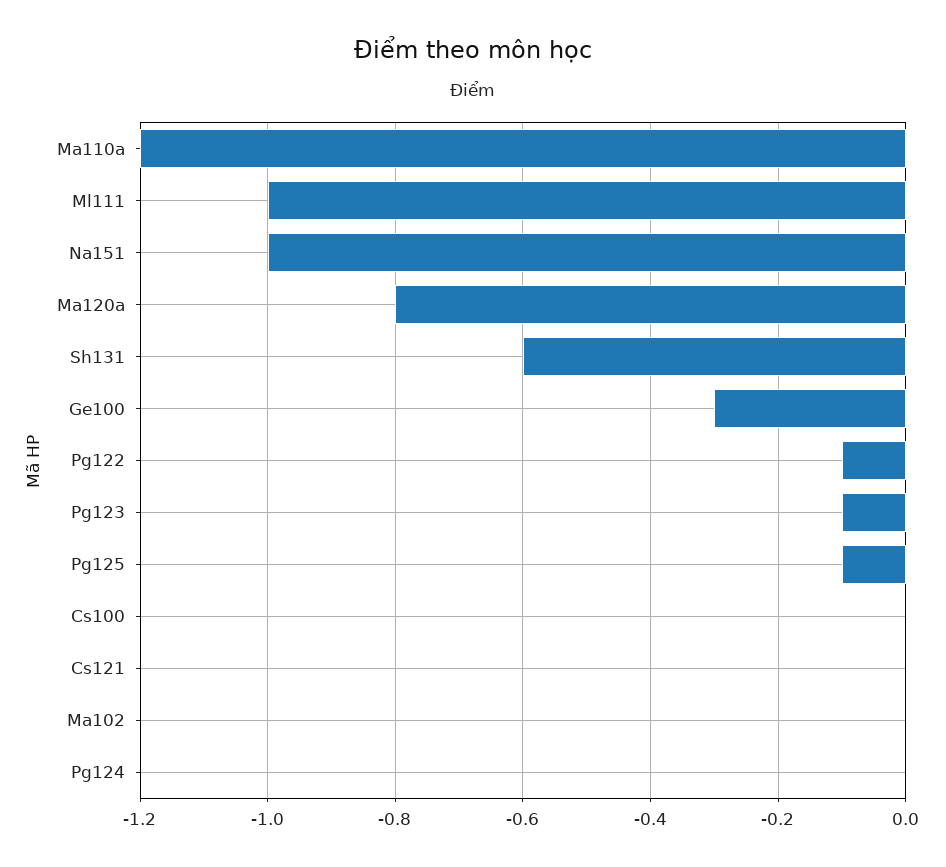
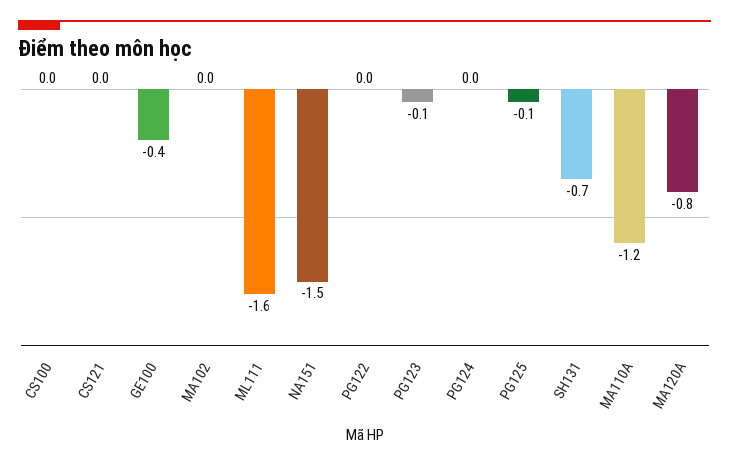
Ml111: -1 -> -1.6
Na151: -1 -> -1.5
Sh131: -0.6 -> -0.7
Ge100: -0.3 -> -0.4
Pg122: -0.1 -> 0

